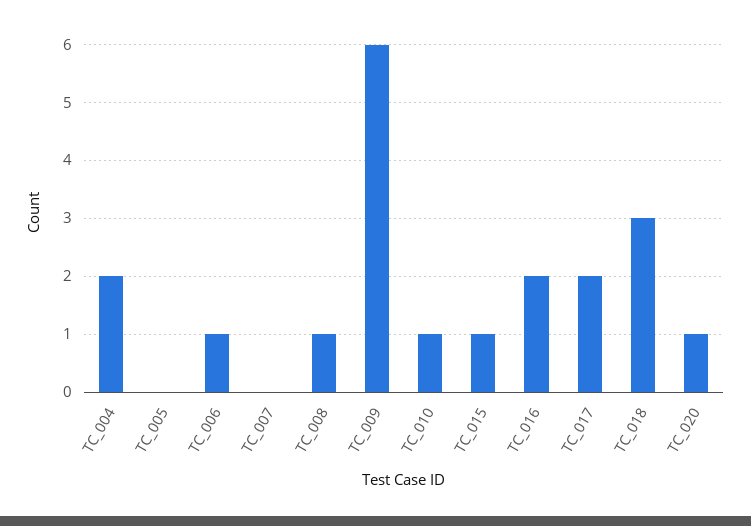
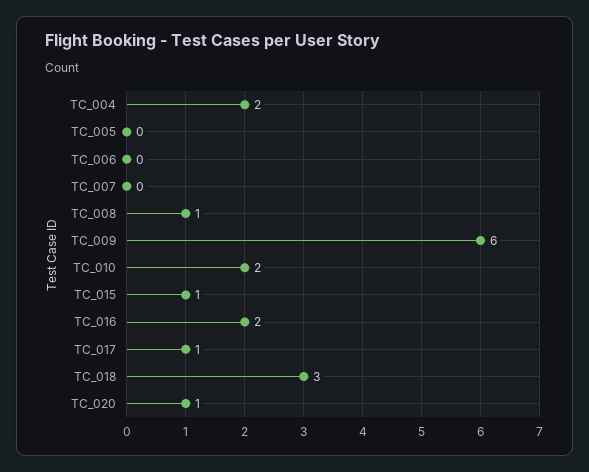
TC_006: 1 -> 0
TC_010: 1 -> 2
TC_017: 2 -> 1

